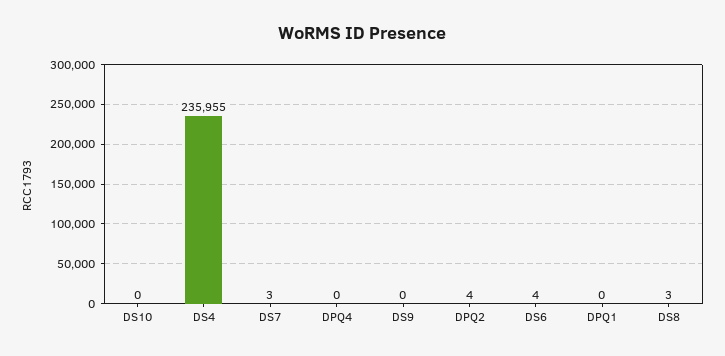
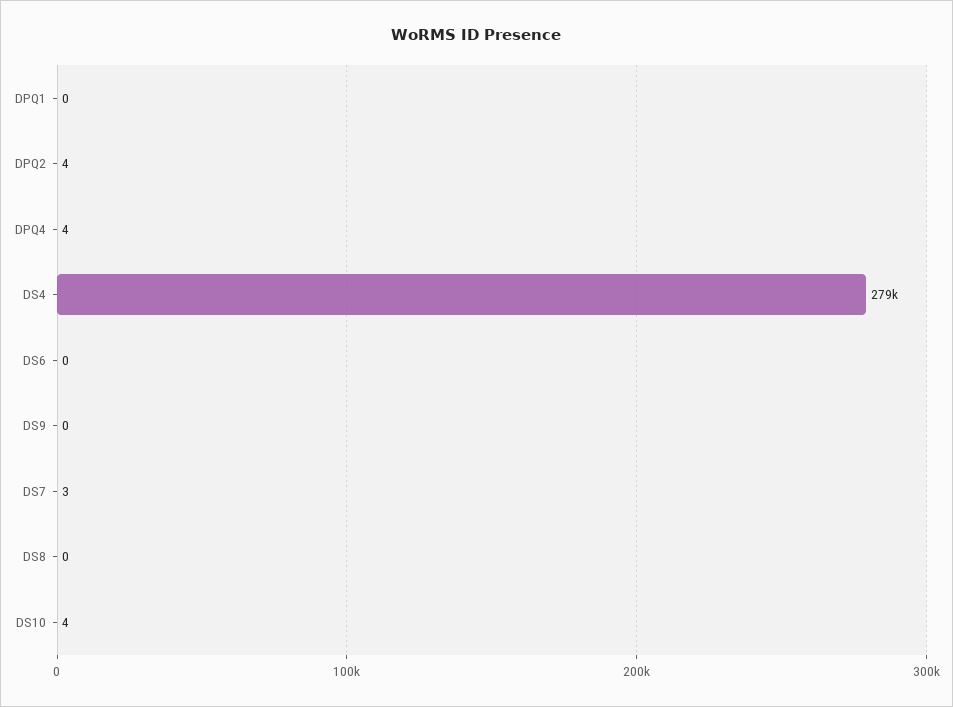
DS10: 0 -> 4
DS4: 235955 -> 279000
DPQ4: 0 -> 4
DS6: 4 -> 0
DS8: 3 -> 0

